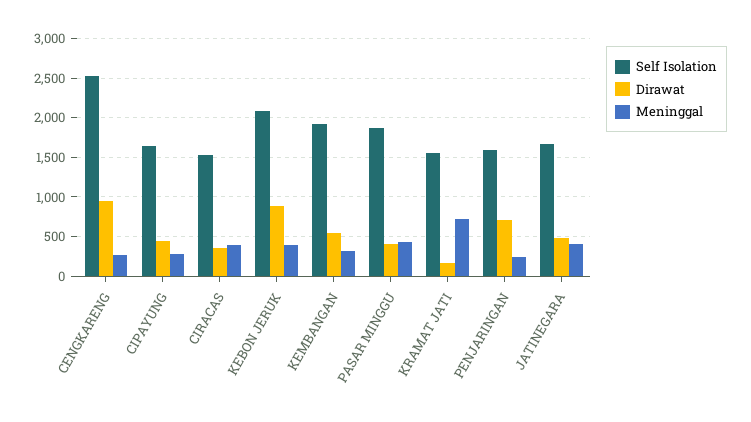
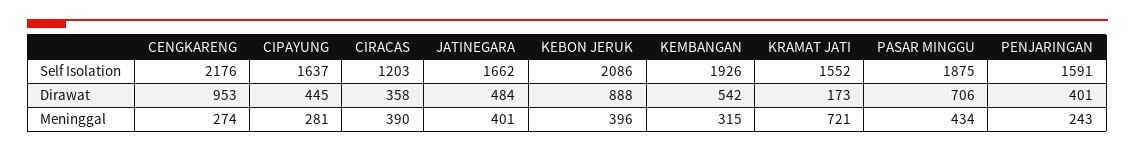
Self Isolation, CENGKARENG: 2500 -> 2176
Self Isolation, CIRACAS: 1500 -> 1203
Dirawat, PASAR MINGGU: 400 -> 706
Dirawat, PENJARINGAN: 700 -> 401

